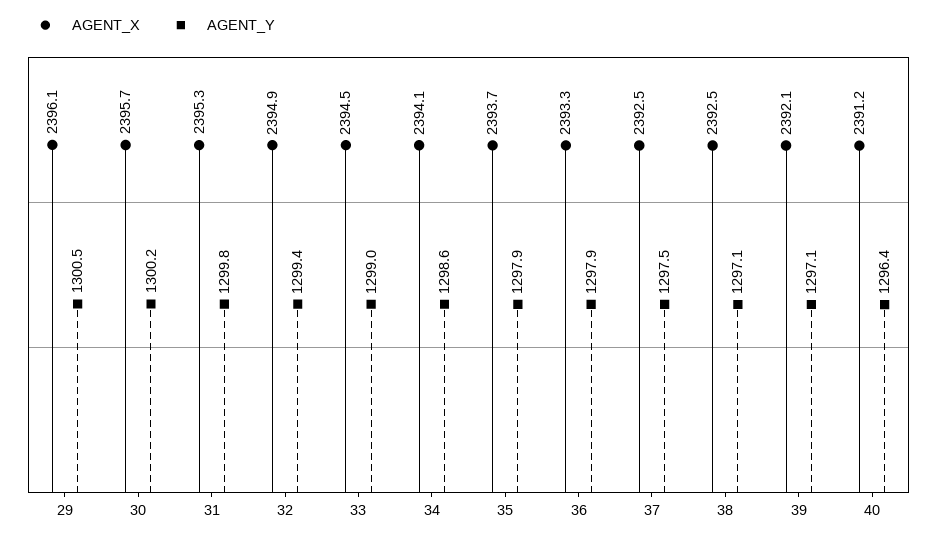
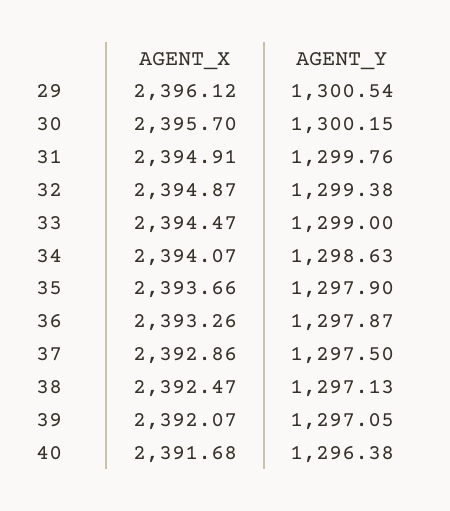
AGENT_X, 31: 2395.3 -> 2394.91
AGENT_X, 37: 2392.5 -> 2392.86
AGENT_X, 40: 2391.2 -> 2391.68

